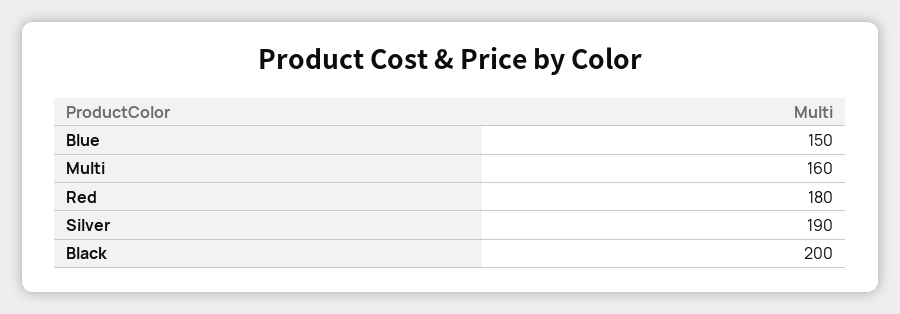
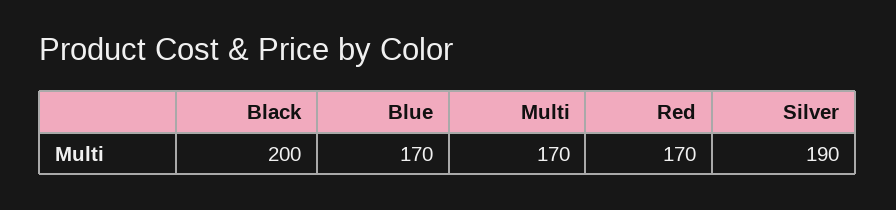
Blue: 150 -> 170
Multi: 160 -> 170
Red: 180 -> 170

